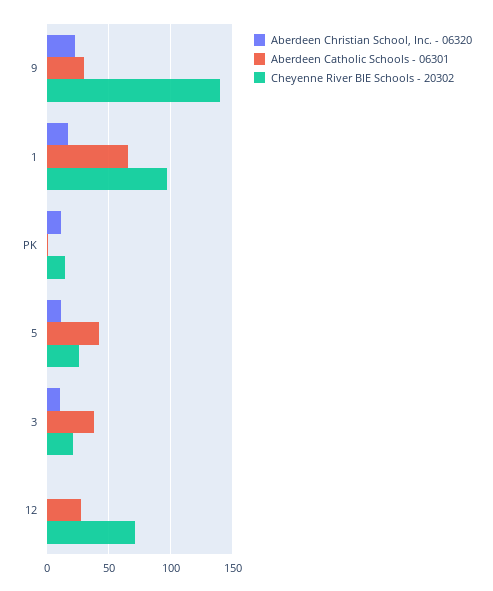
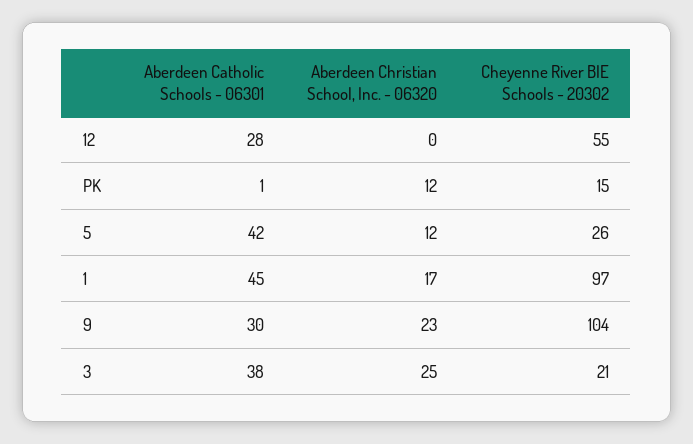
Cheyenne River BIE Schools - 20302, 9: 140 -> 104
Aberdeen Catholic Schools - 06301, 1: 65 -> 45
Aberdeen Christian School, Inc. - 06320, 3: 10 -> 25
Cheyenne River BIE Schools - 20302, 12: 70 -> 55

